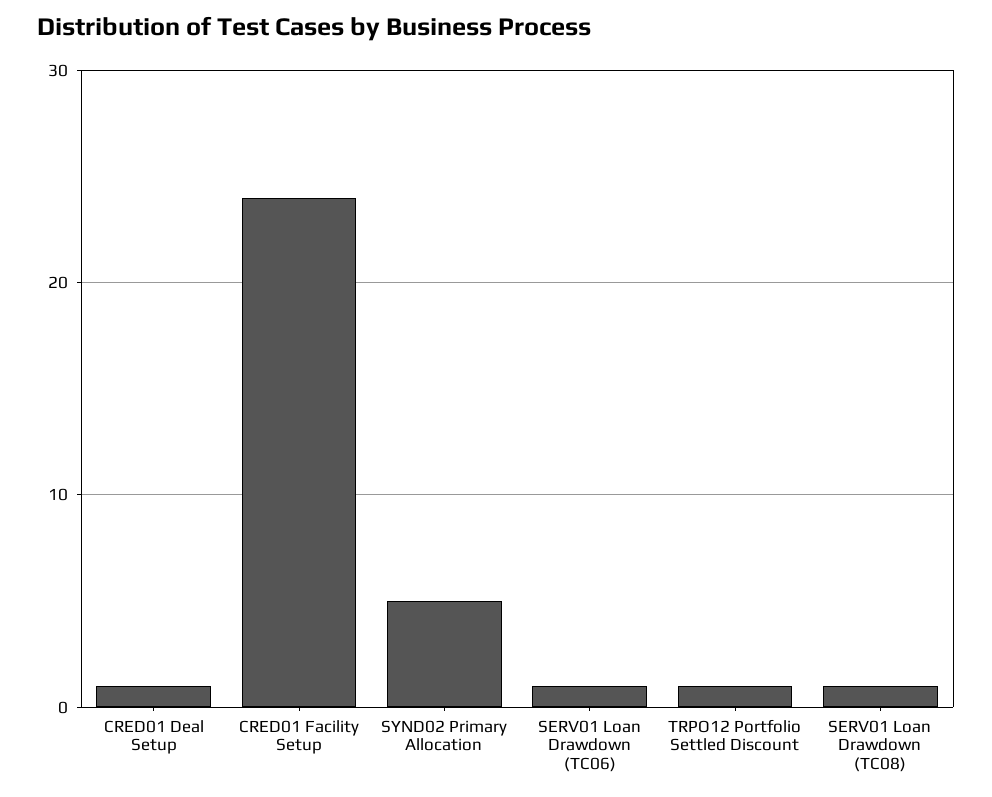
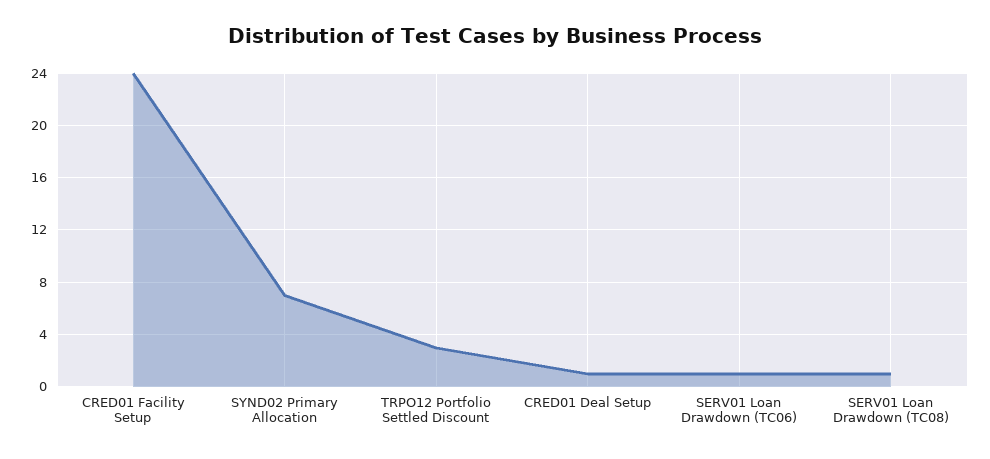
SYND02 Primary Allocation: 5 -> 7
TRPO12 Portfolio Settled Discount: 1 -> 3

